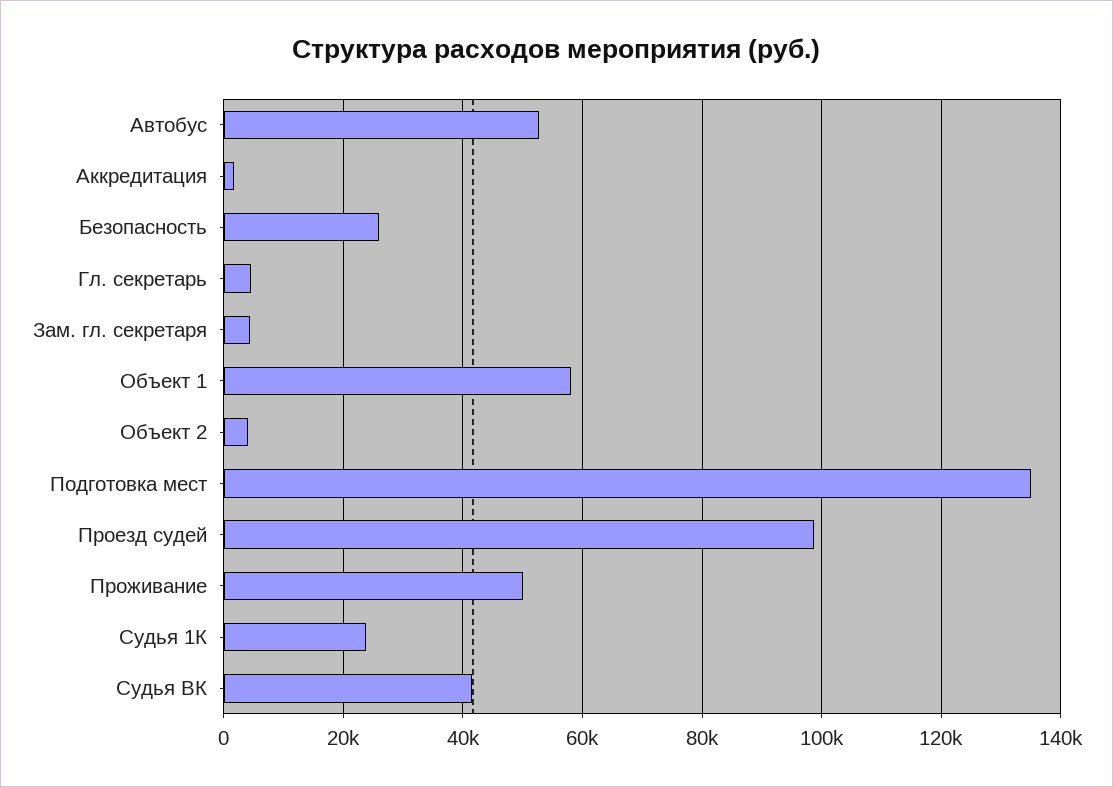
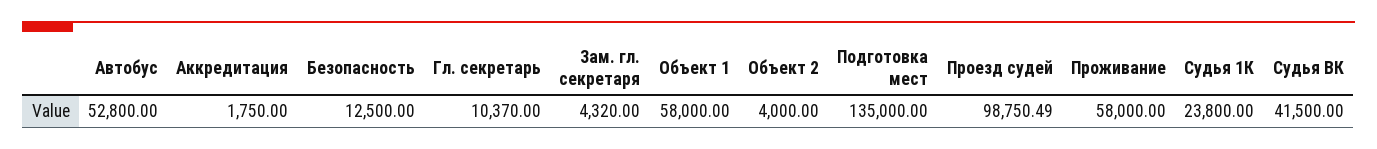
Безопасность: 26000 -> 12500
Гл. секретарь: 4000 -> 10370
Проживание: 50000 -> 58000

